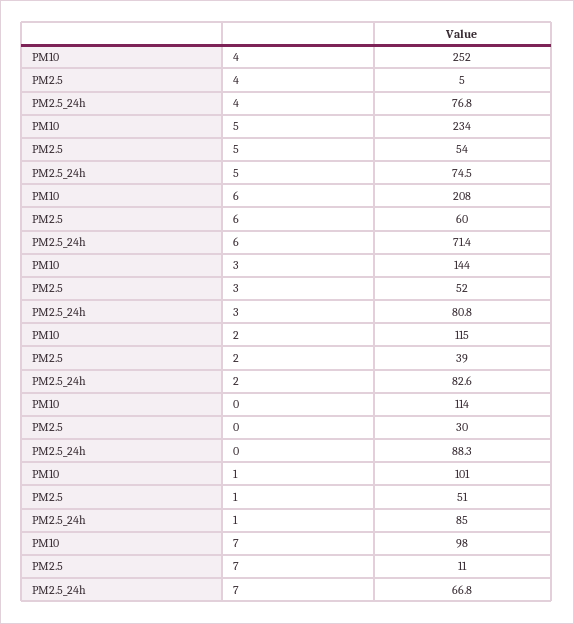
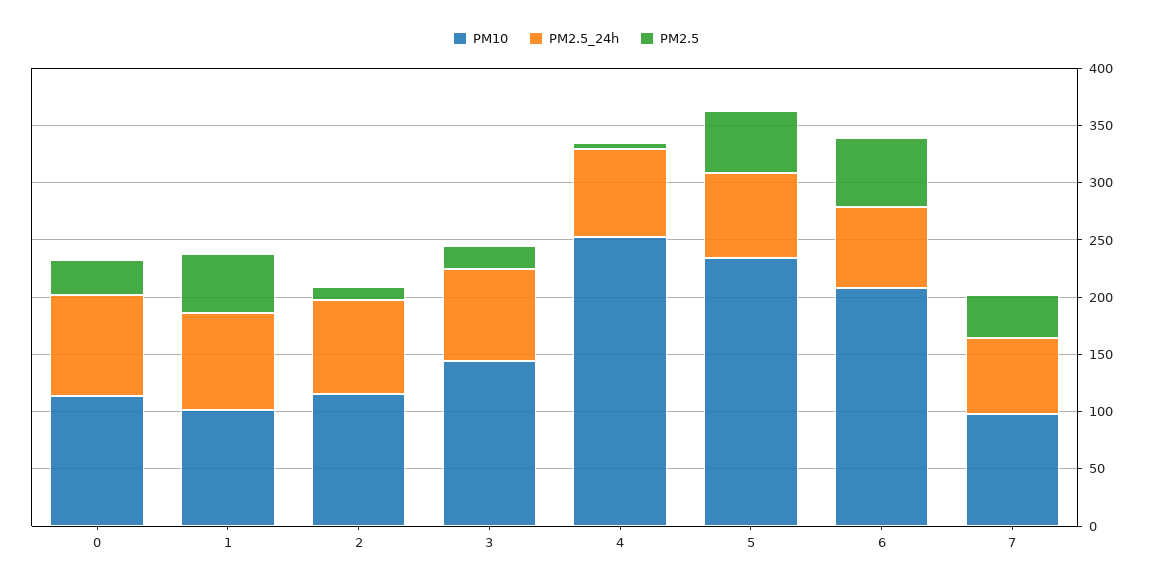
PM2.5, 3: 52 -> 20
PM2.5, 2: 39 -> 10
PM2.5, 7: 11 -> 40

